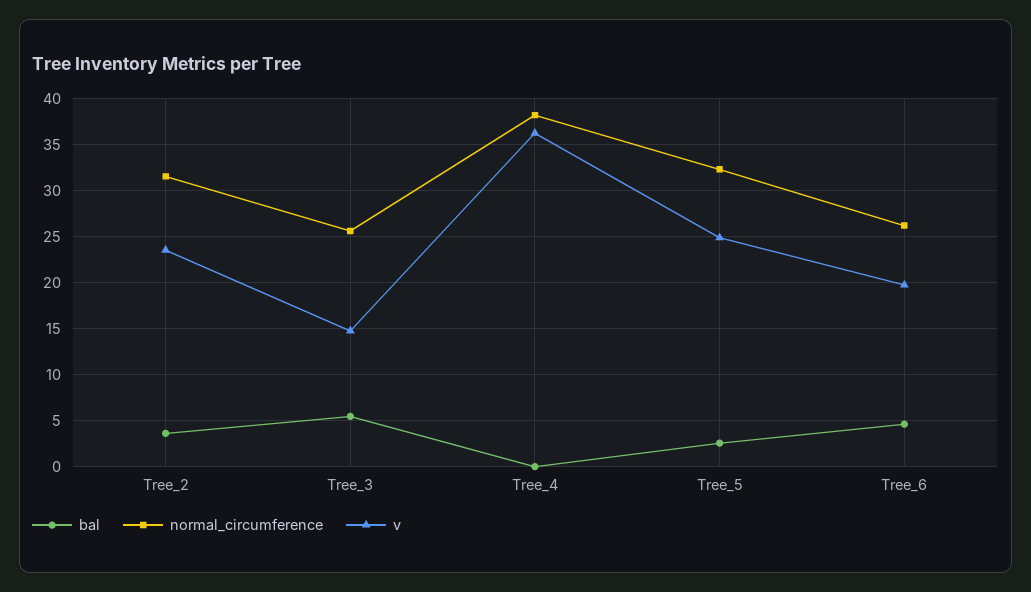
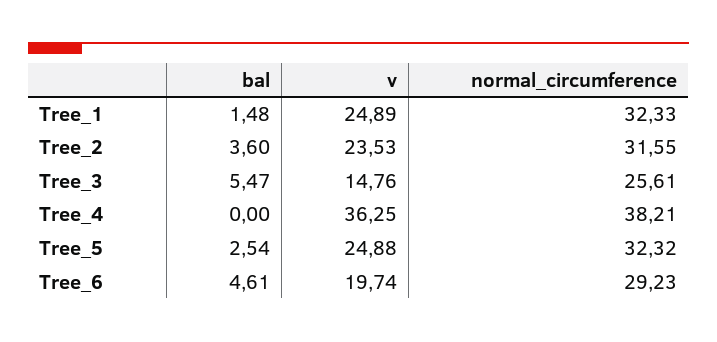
normal_circumference, Tree_6: 26 -> 29.23
bal, Tree_1: none -> 1.48
v, Tree_1: none -> 24.89
normal_circumference, Tree_1: none -> 32.33

